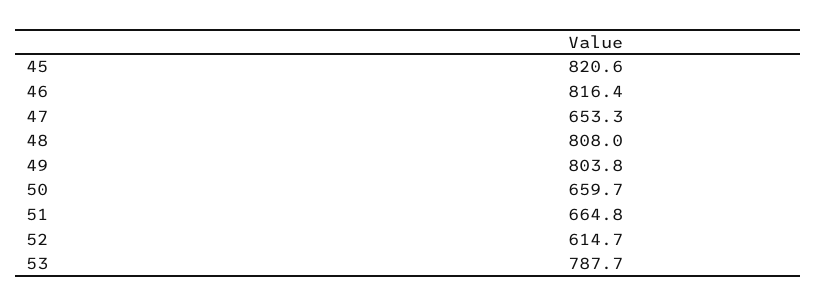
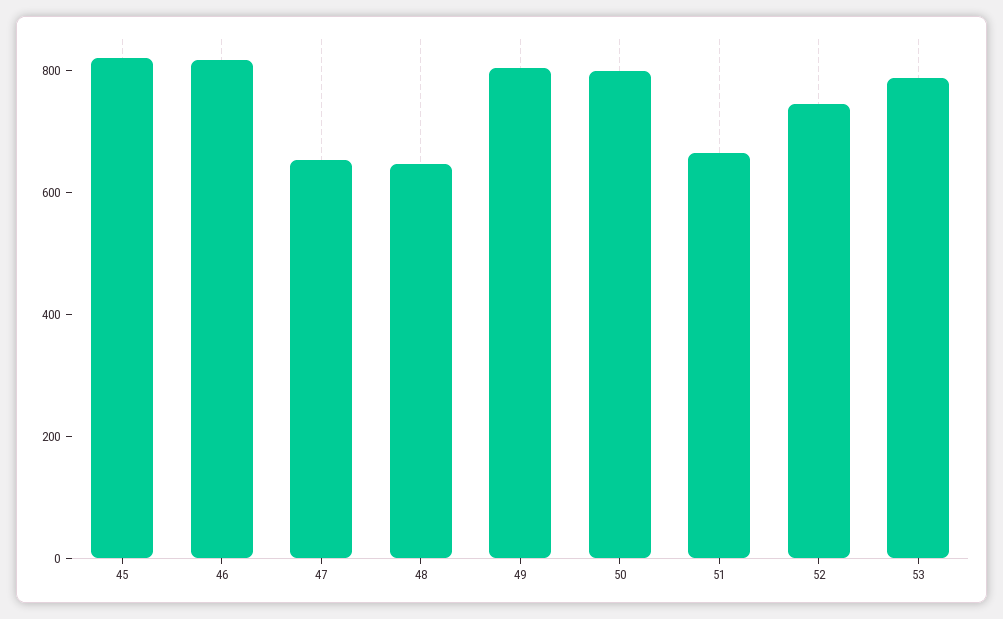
48: 808 -> 650
50: 659.7 -> 800
52: 614.7 -> 750

